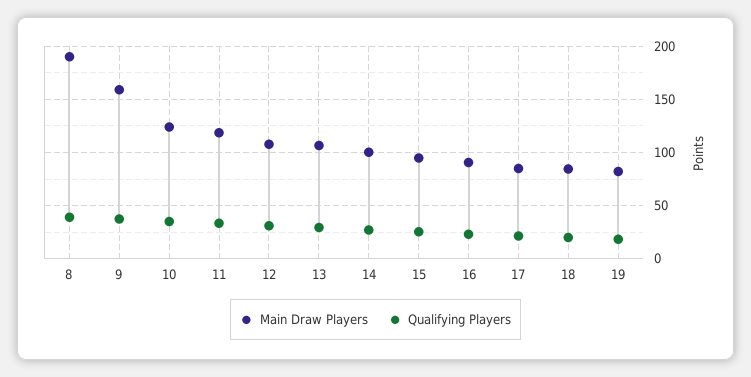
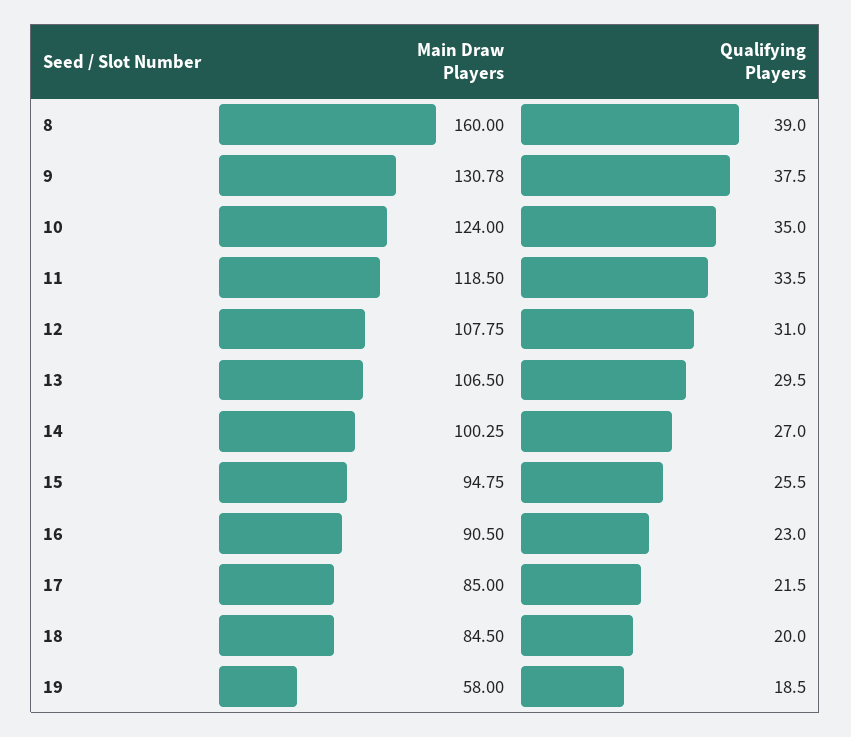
Main Draw Players, 8: 190 -> 160
Main Draw Players, 9: 160 -> 130.78
Main Draw Players, 19: 80 -> 58

